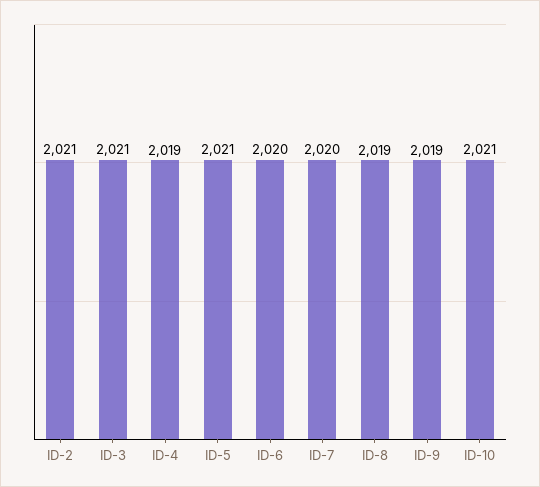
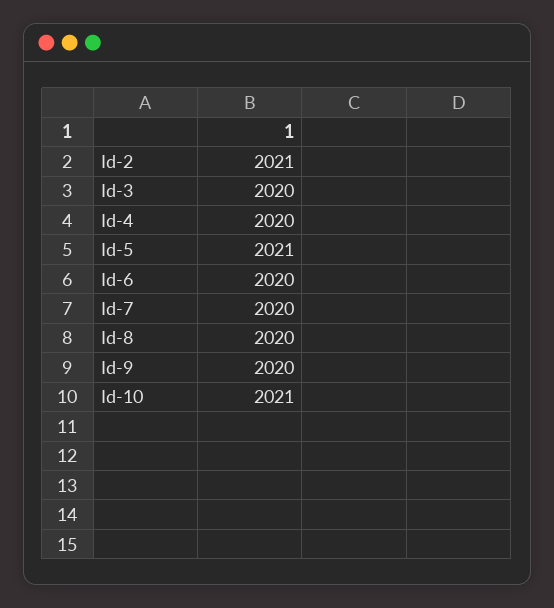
ID-3: 2021 -> 2020
ID-4: 2019 -> 2020
ID-8: 2019 -> 2020
ID-9: 2019 -> 2020

